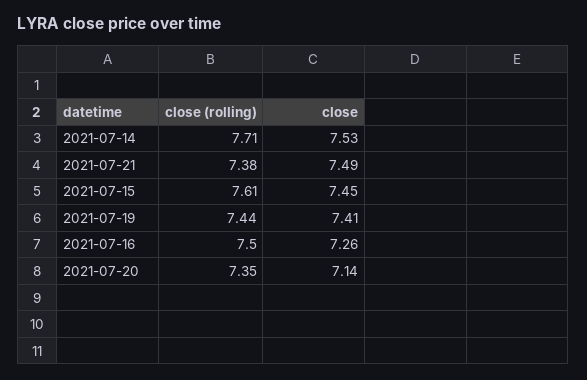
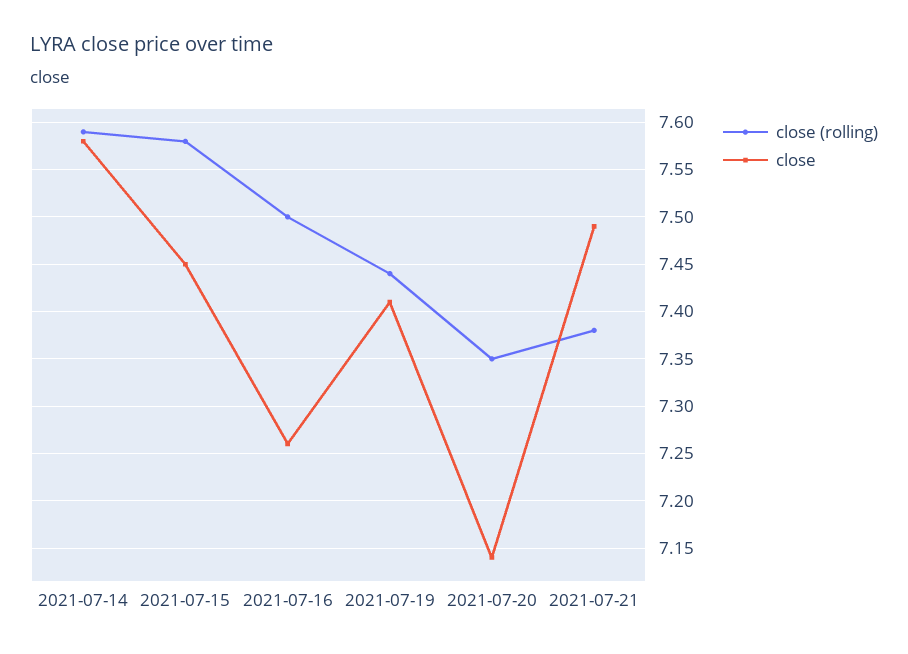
close (rolling), 2021-07-14: 7.71 -> 7.59
close, 2021-07-14: 7.53 -> 7.58
close (rolling), 2021-07-15: 7.61 -> 7.58

